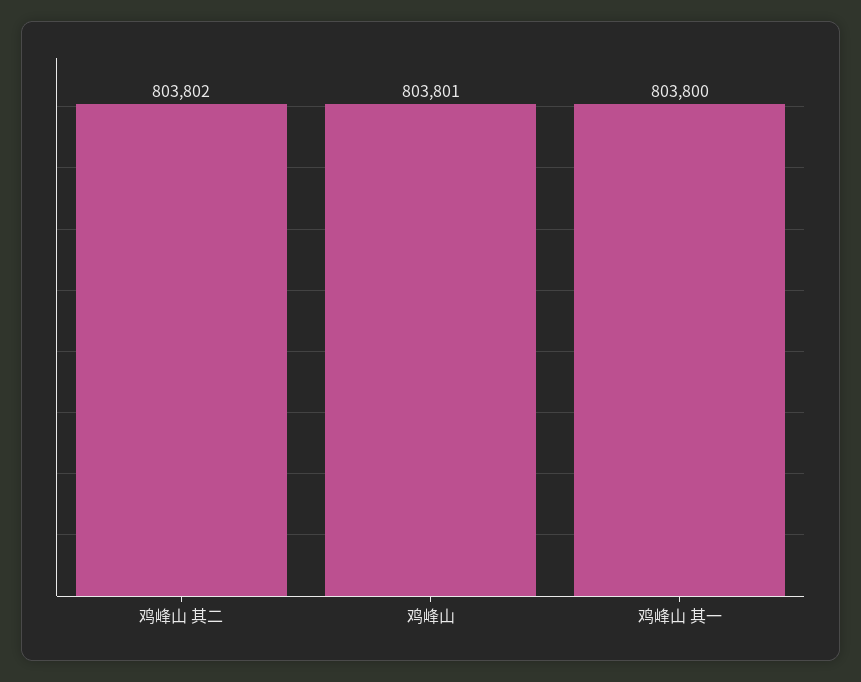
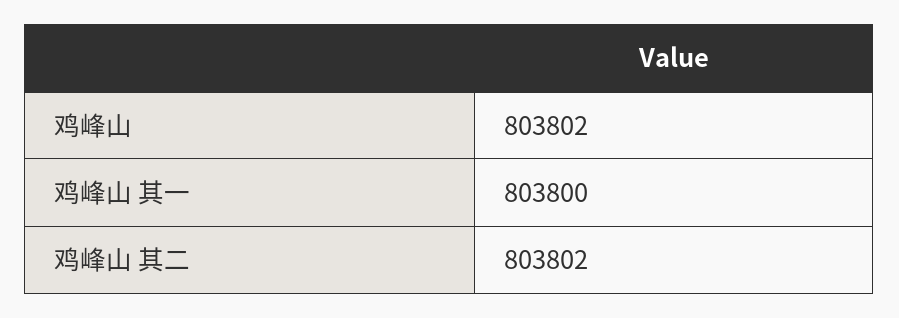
鸡峰山: 803801 -> 803802

